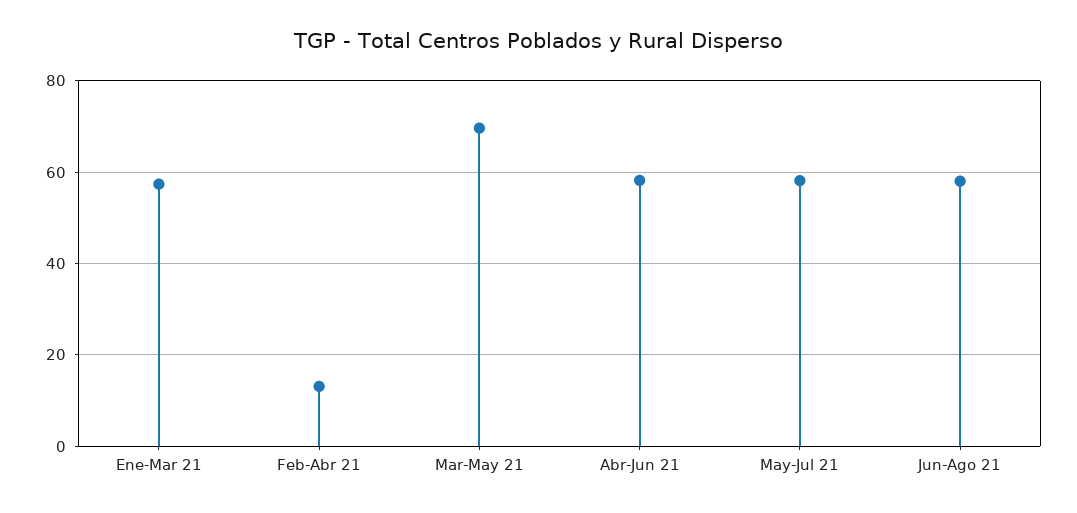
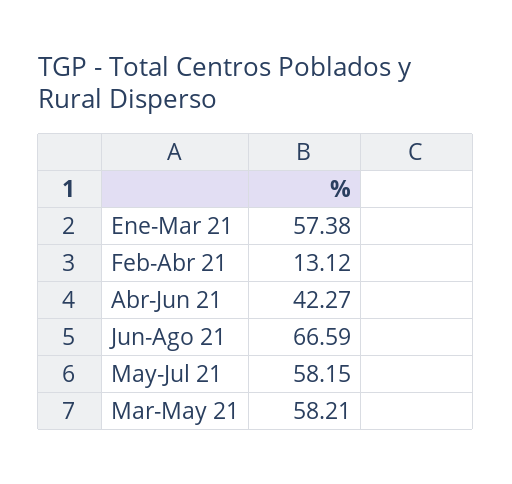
Mar-May 21: 70 -> 58.21
Abr-Jun 21: 58 -> 42.27
Jun-Ago 21: 58 -> 66.59

